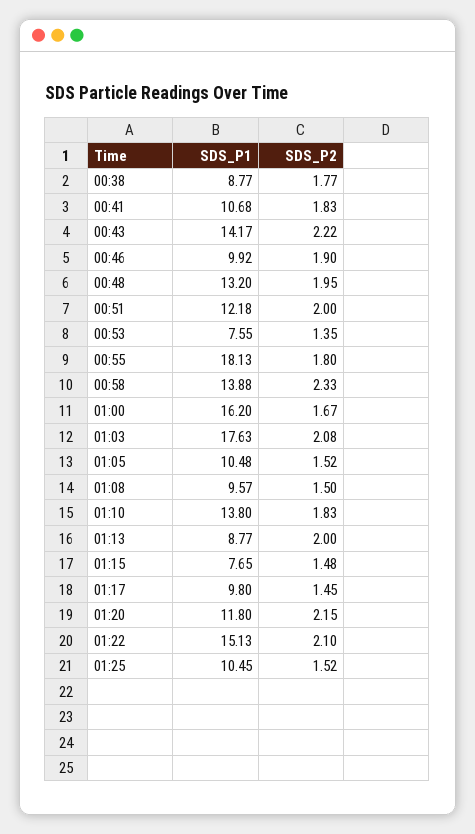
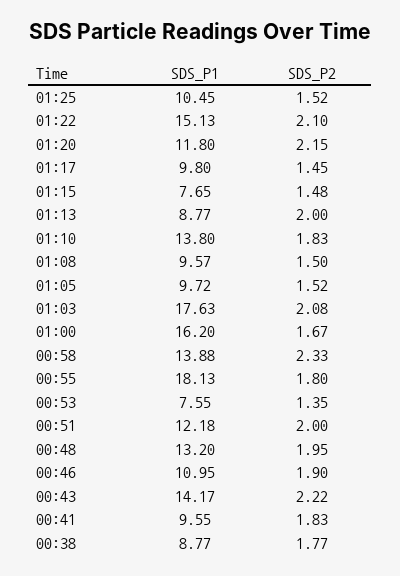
SDS_P1, 00:41: 10.68 -> 9.55
SDS_P1, 00:46: 9.92 -> 10.95
SDS_P1, 01:05: 10.48 -> 9.72

